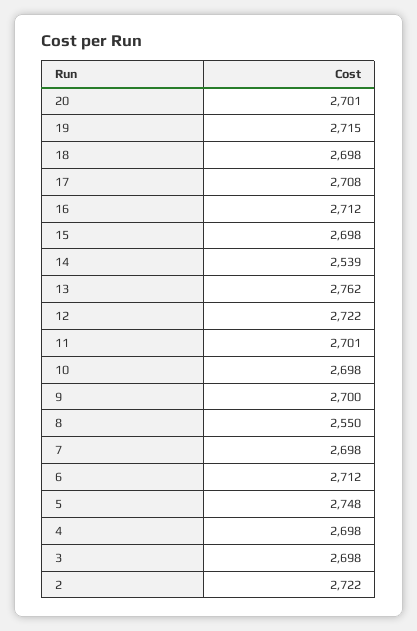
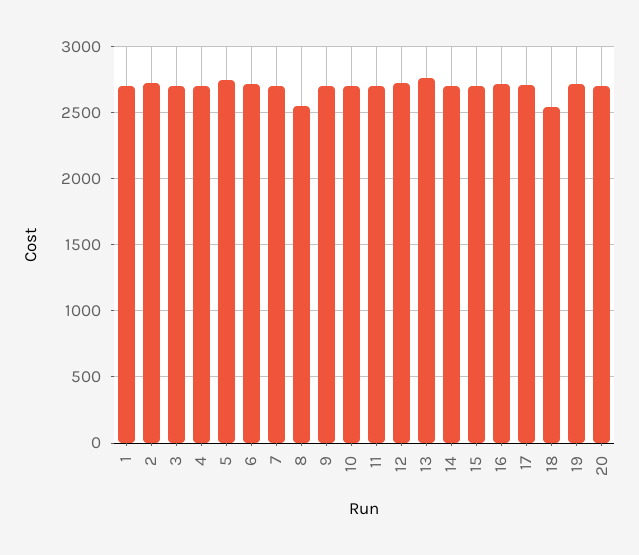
18: 2698 -> 2550
14: 2539 -> 2700
1: none -> 2700

